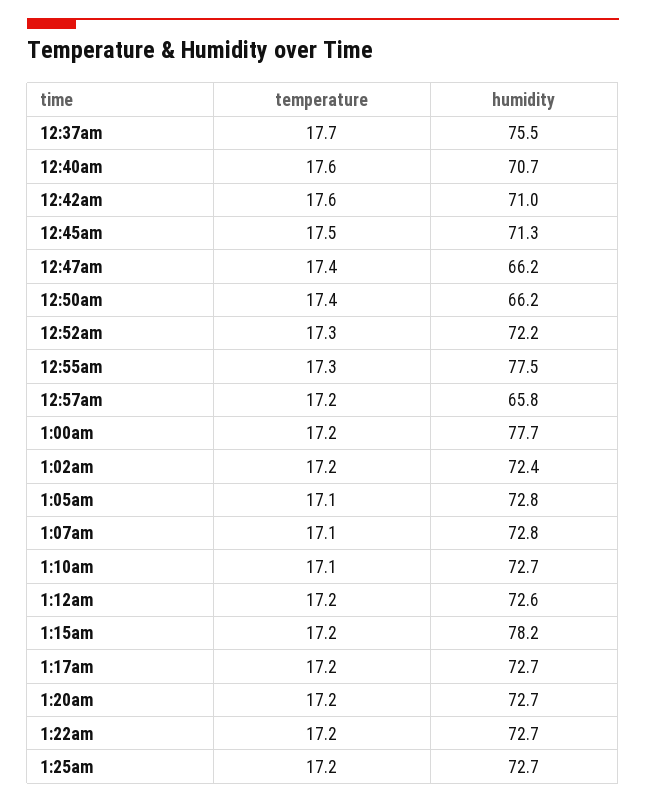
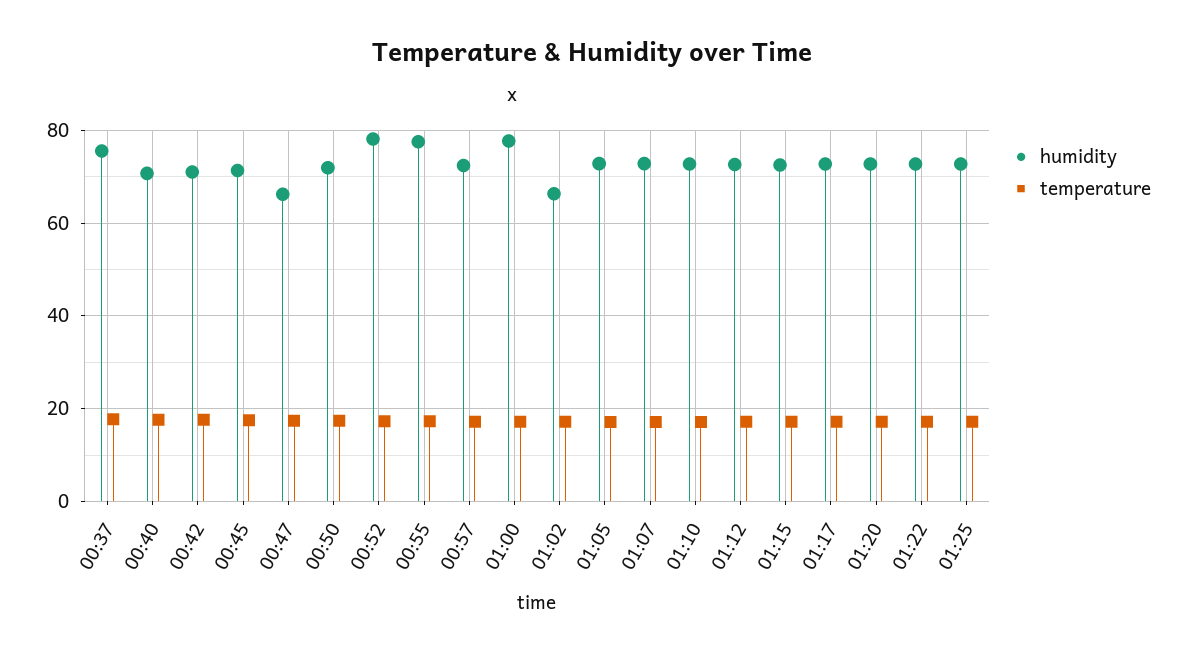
humidity, 12:50am: 66.2 -> 72
humidity, 12:52am: 72.2 -> 78
humidity, 12:57am: 65.8 -> 72
humidity, 1:02am: 72.4 -> 66
humidity, 1:15am: 78.2 -> 72

